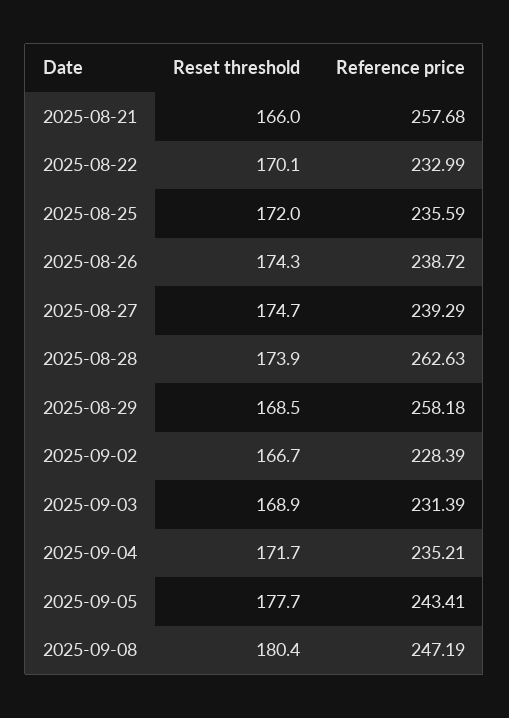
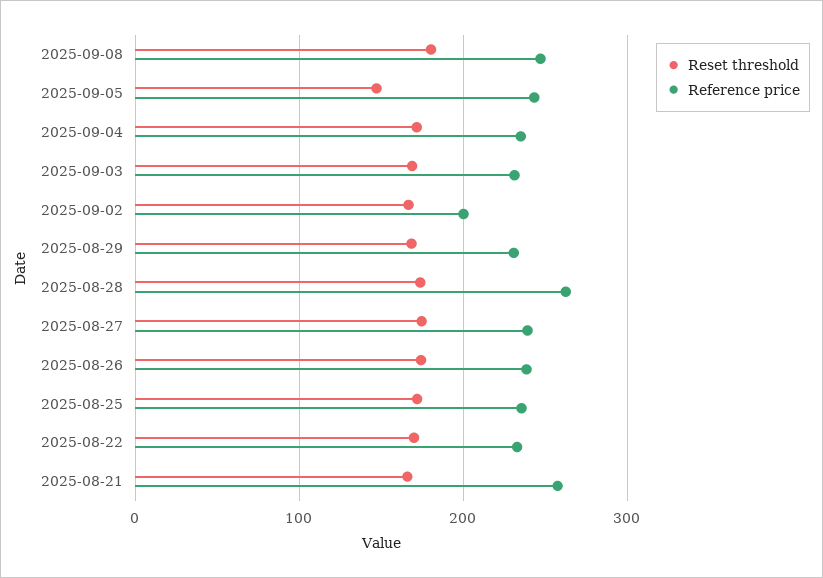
Reference price, 2025-08-29: 258.18 -> 230
Reference price, 2025-09-02: 228.39 -> 200
Reset threshold, 2025-09-05: 177.7 -> 150

